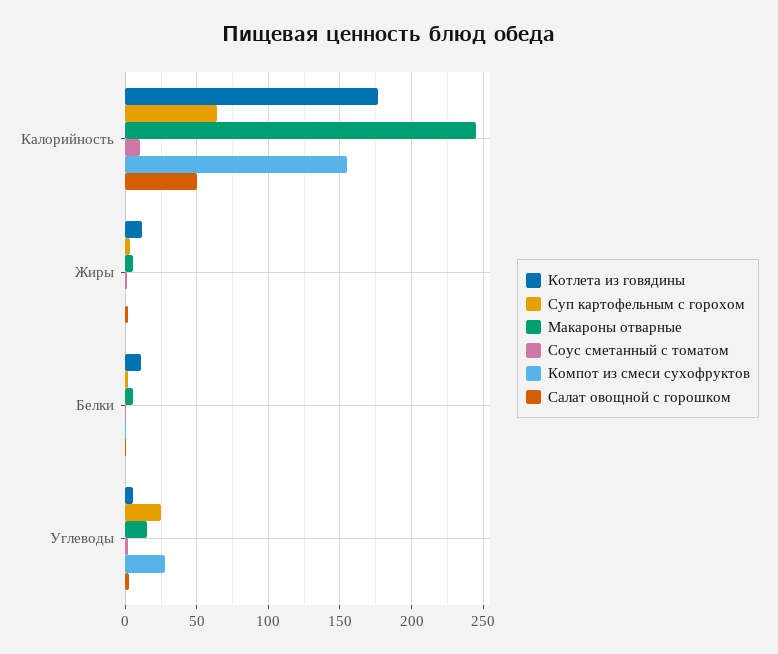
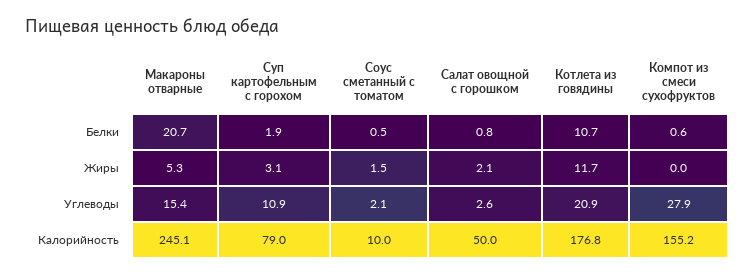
Суп картофельным с горохом, Калорийность: 65 -> 79
Макароны отварные, Белки: 5 -> 20.7
Котлета из говядины, Углеводы: 5 -> 20.9
Суп картофельным с горохом, Углеводы: 25 -> 10.9

